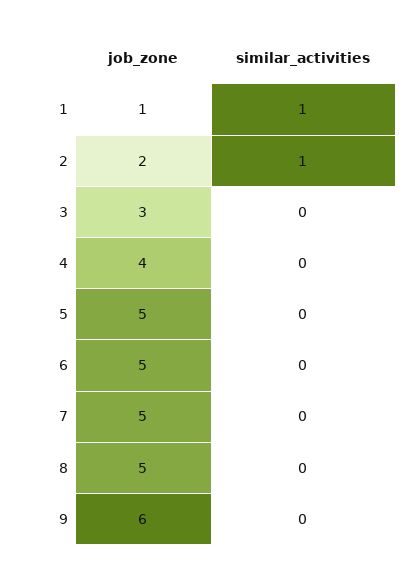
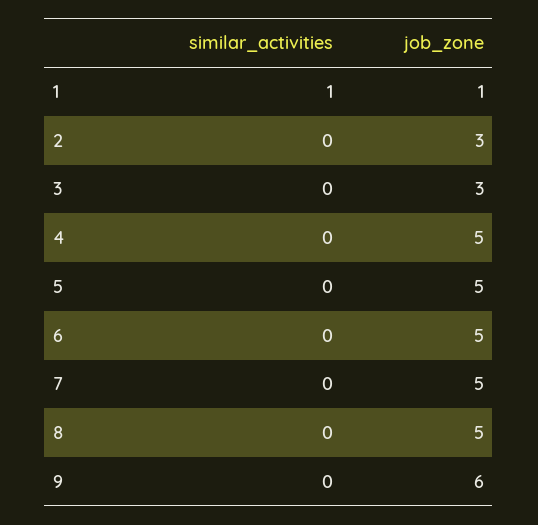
job_zone, 2: 2 -> 3
similar_activities, 2: 1 -> 0
job_zone, 4: 4 -> 5

